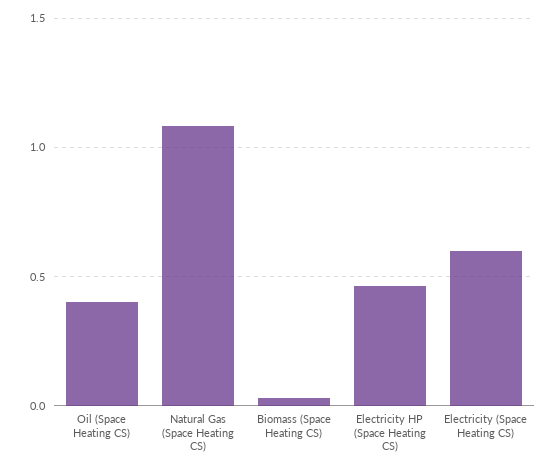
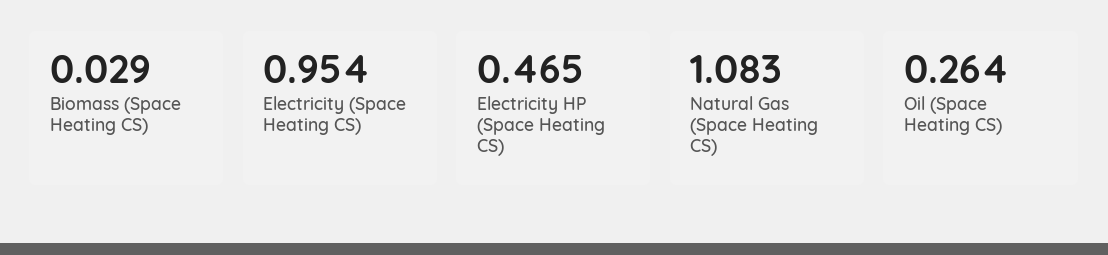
Oil (Space Heating CS): 0.4 -> 0.264
Electricity (Space Heating CS): 0.6 -> 0.954

